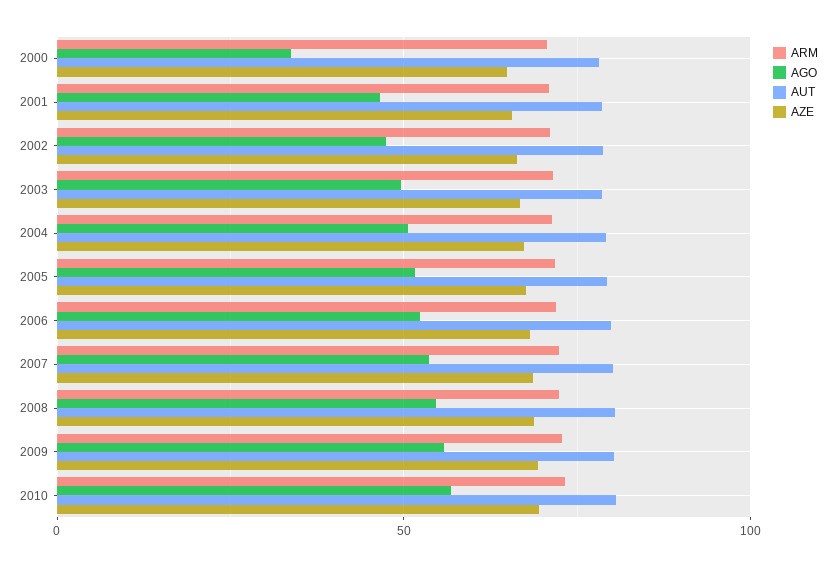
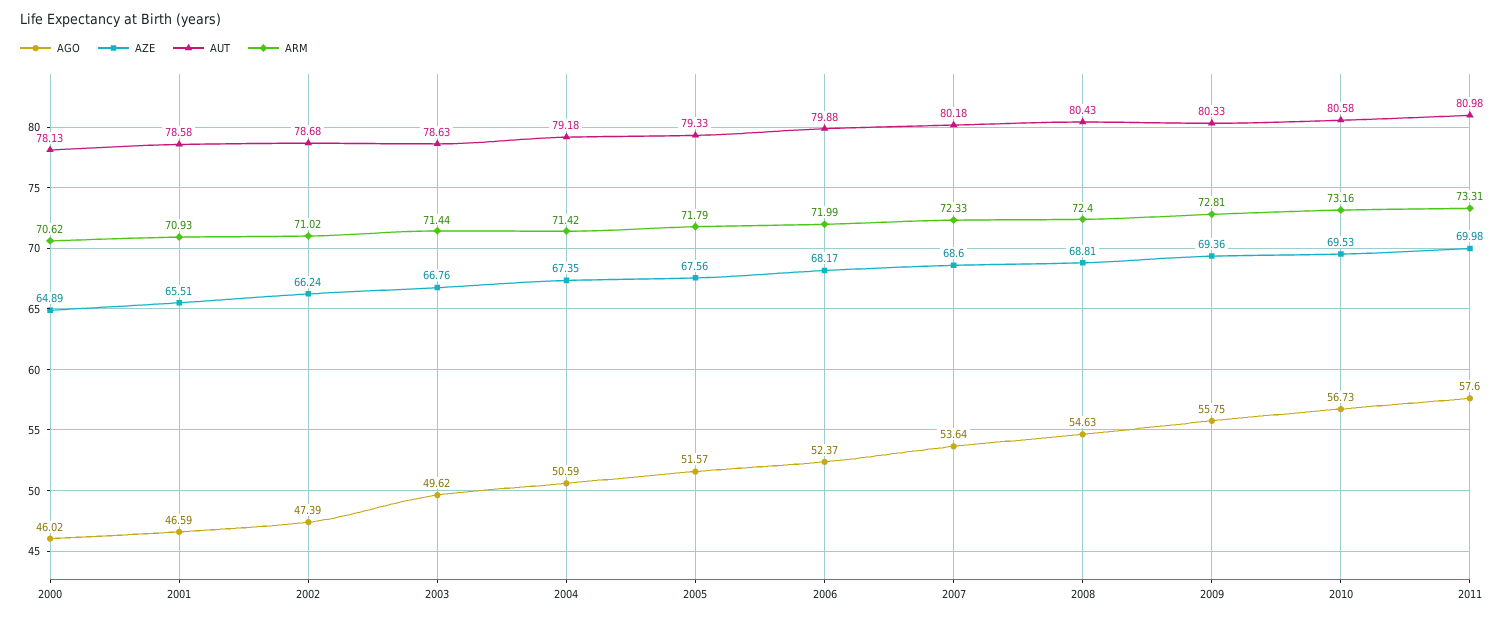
AGO, 2000: 35 -> 46.02
AGO, 2011: none -> 57.6
AZE, 2011: none -> 69.98
AUT, 2011: none -> 80.98
ARM, 2011: none -> 73.31

